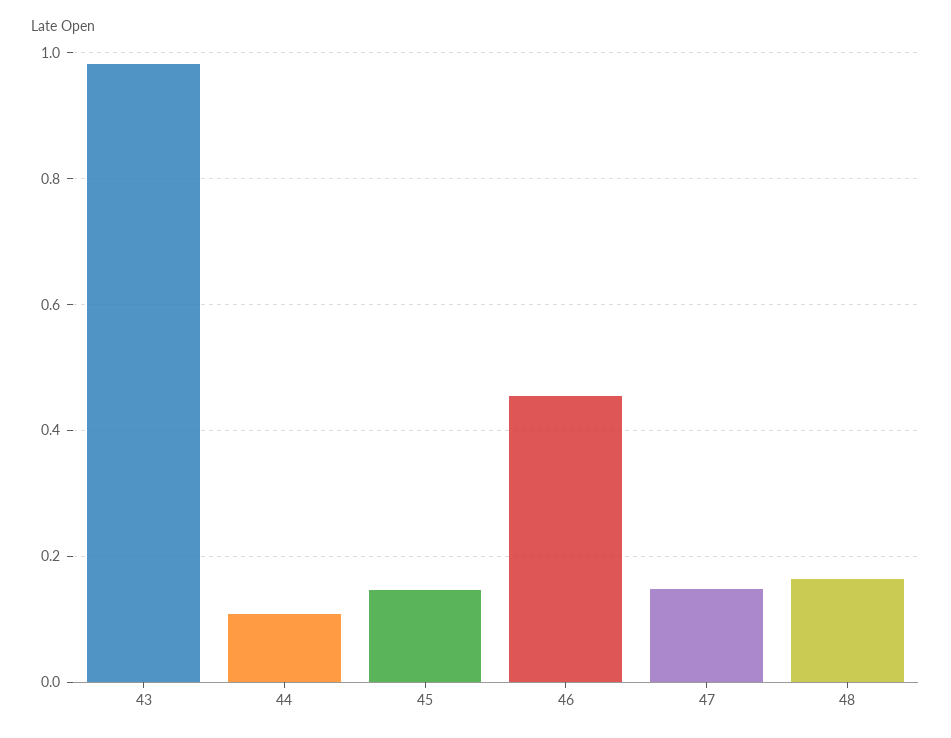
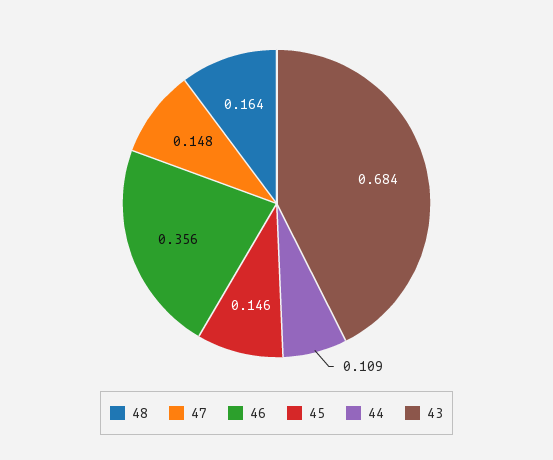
43: 0.98 -> 0.684
46: 0.46 -> 0.356

